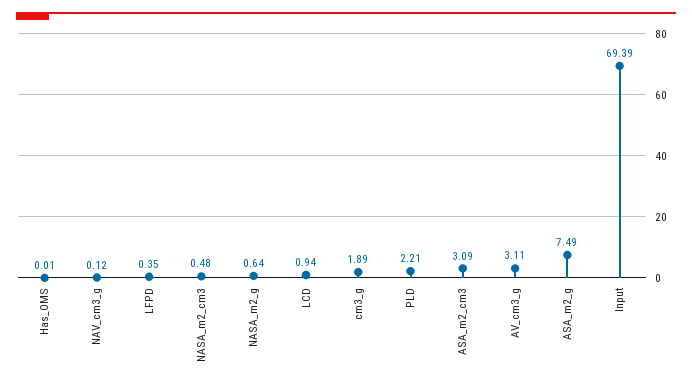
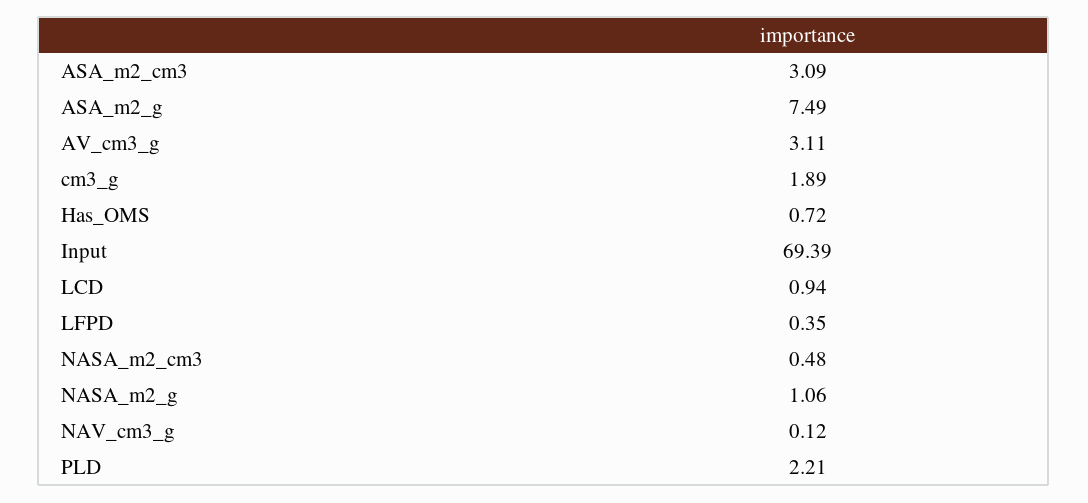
Has_OMS: 0.01 -> 0.72
NASA_m2_g: 0.64 -> 1.06

